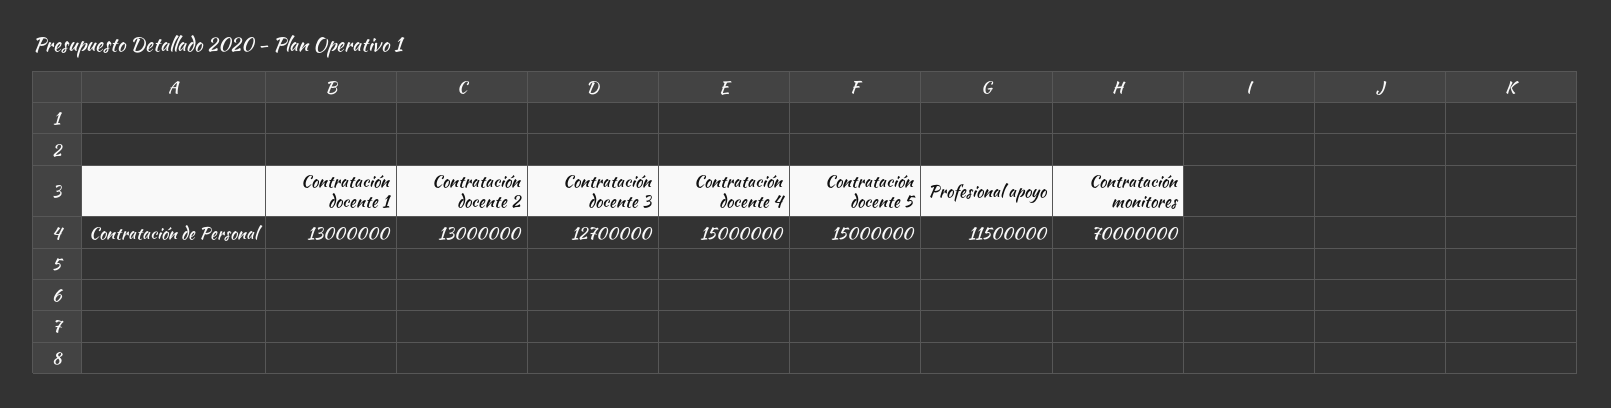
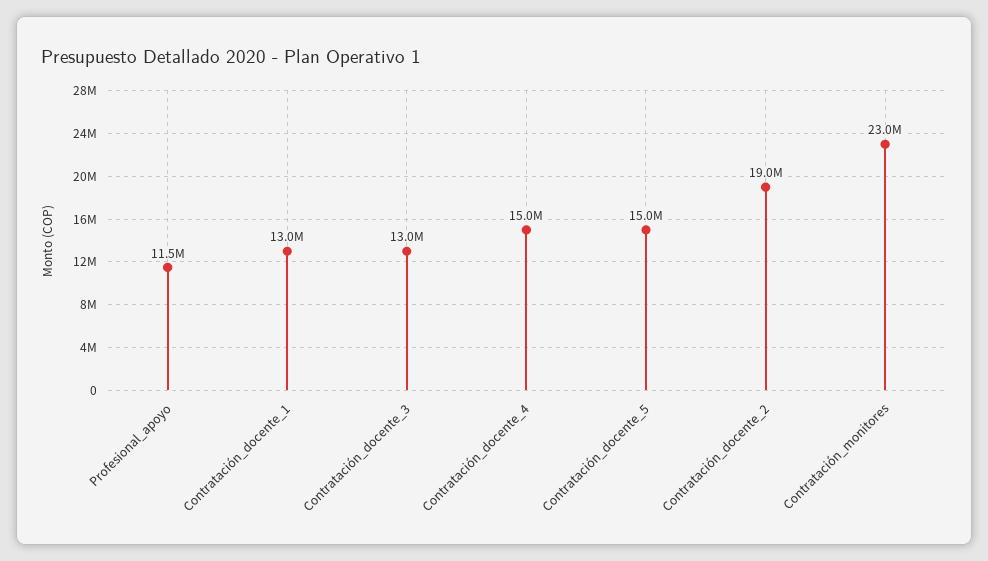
Contratación docente 2: 13000000 -> 19000000
Contratación docente 3: 12700000 -> 13000000
Contratación monitores: 70000000 -> 23000000

